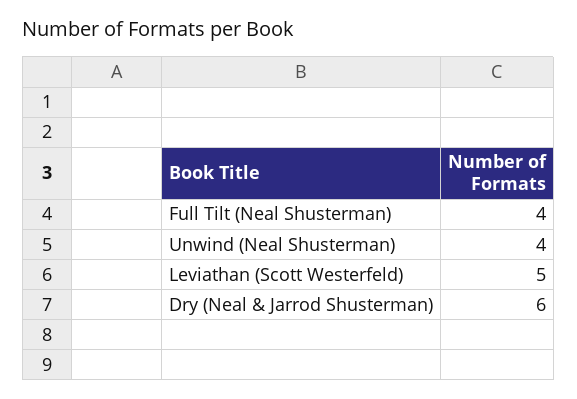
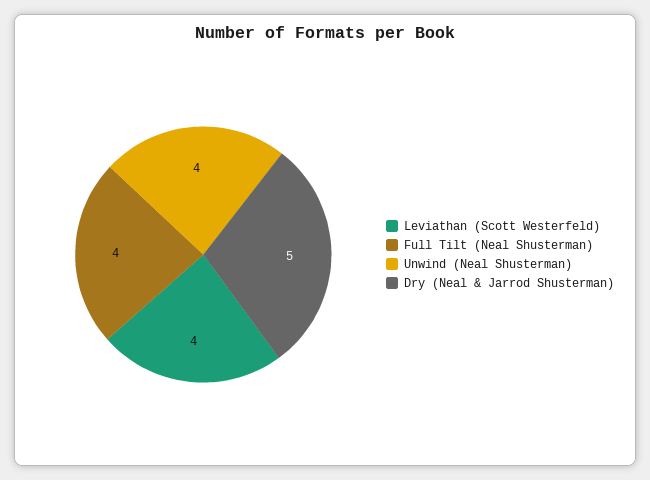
Leviathan (Scott Westerfeld): 5 -> 4
Dry (Neal & Jarrod Shusterman): 6 -> 5

